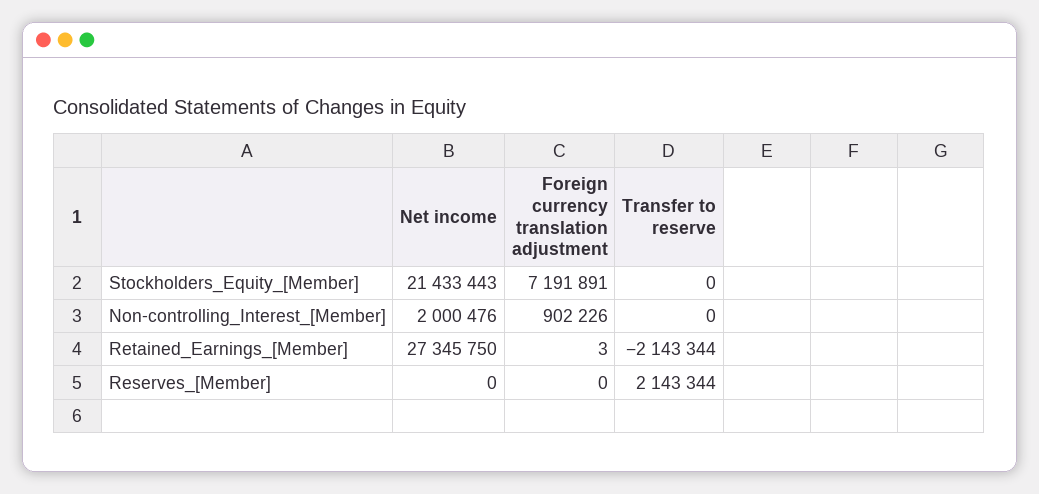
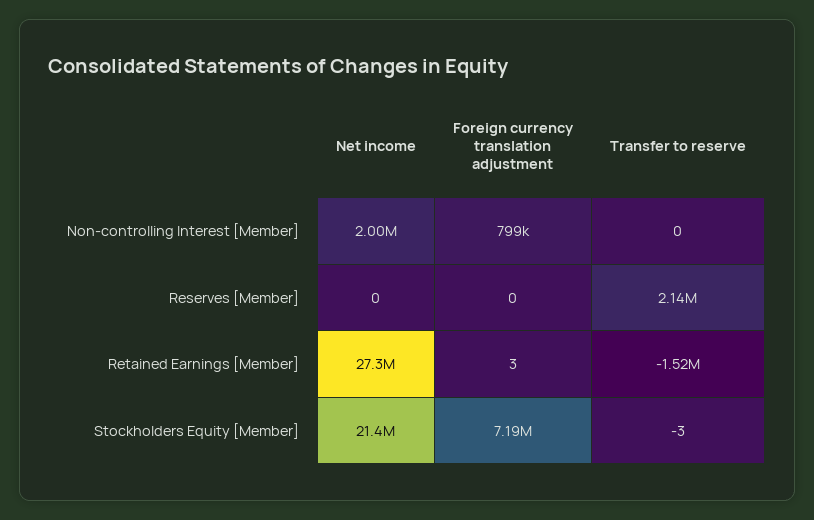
Transfer to reserve, Stockholders_Equity_[Member]: 0 -> -3
Foreign currency translation adjustment, Non-controlling_Interest_[Member]: 902226 -> 799000
Transfer to reserve, Retained_Earnings_[Member]: -2143344 -> -1520000

